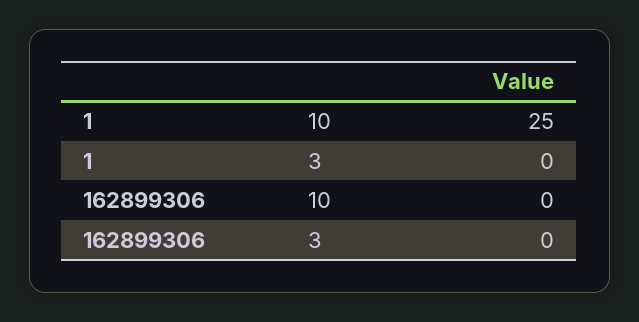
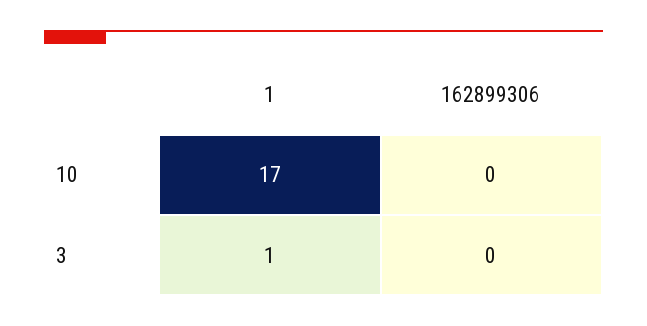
1, 10: 25 -> 17
1, 3: 0 -> 1

